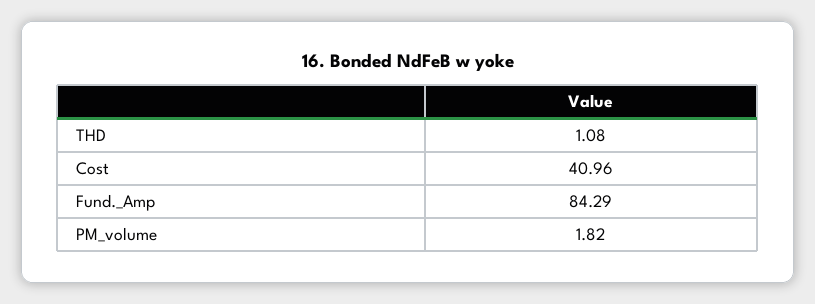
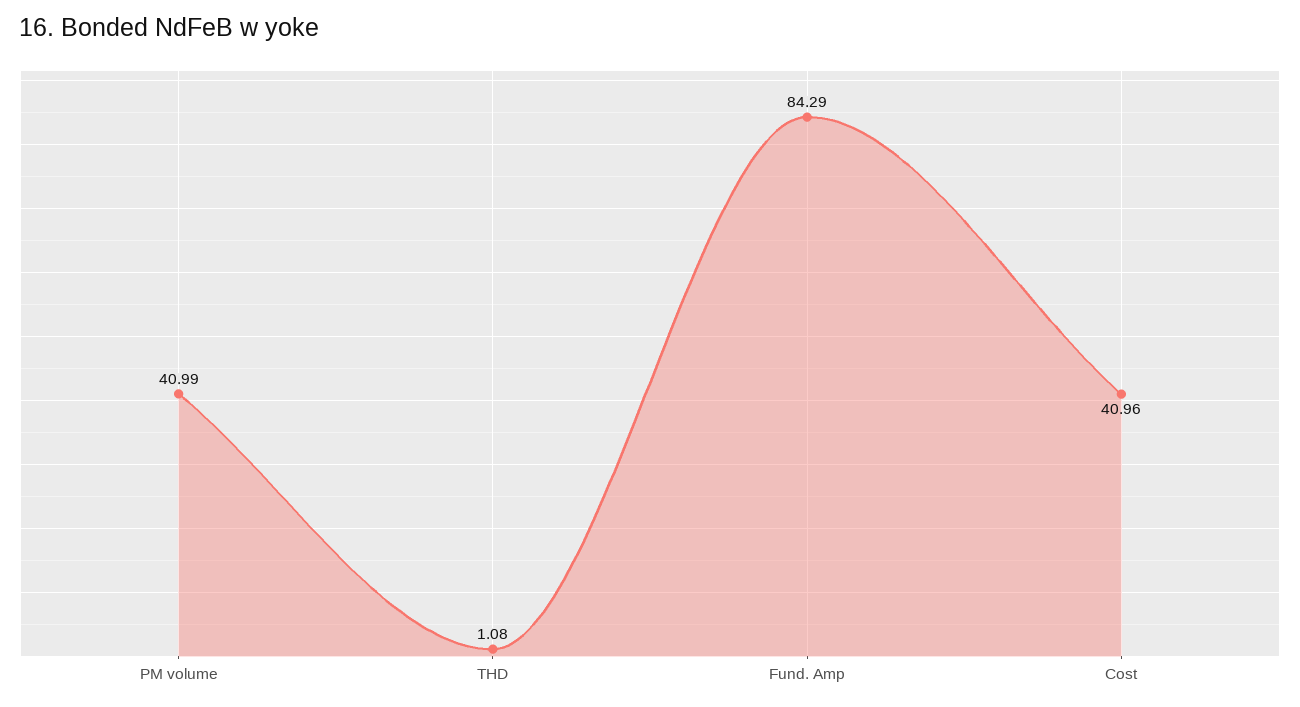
PM_volume: 1.82 -> 40.99

